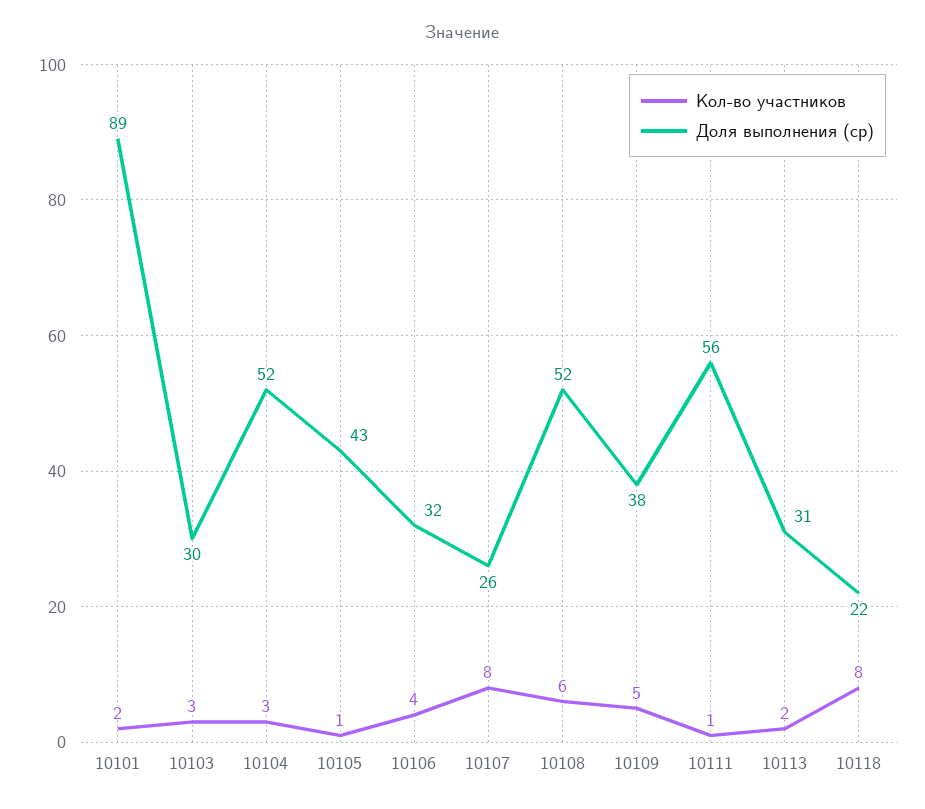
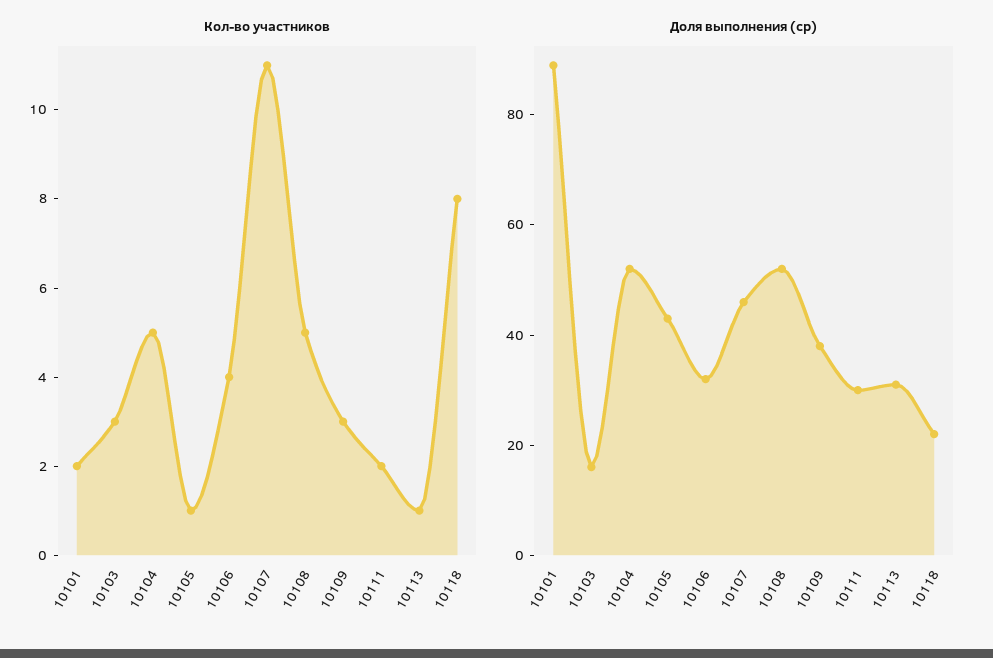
Доля выполнения (ср), 10103: 30 -> 15
Кол-во участников, 10104: 3 -> 5
Кол-во участников, 10107: 8 -> 11
Доля выполнения (ср), 10107: 26 -> 45
Кол-во участников, 10108: 6 -> 5
Кол-во участников, 10109: 5 -> 3
Кол-во участников, 10111: 1 -> 2
Доля выполнения (ср), 10111: 56 -> 30
Кол-во участников, 10113: 2 -> 1

